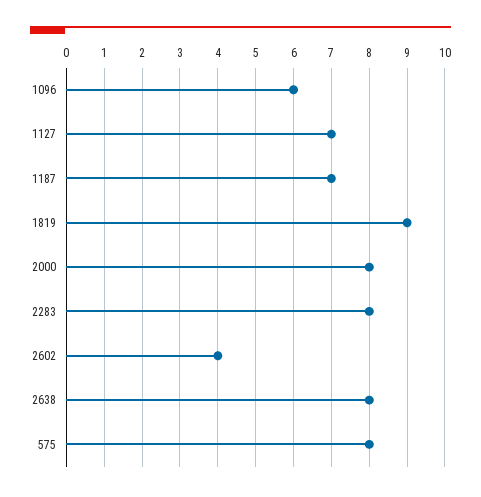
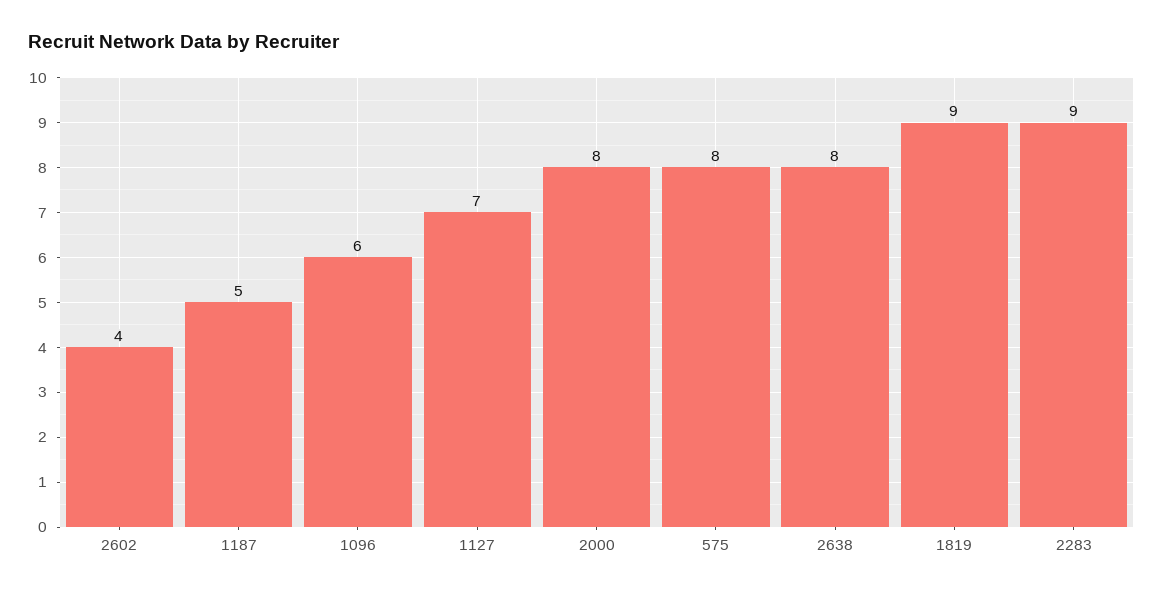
1187: 7 -> 5
2283: 8 -> 9

